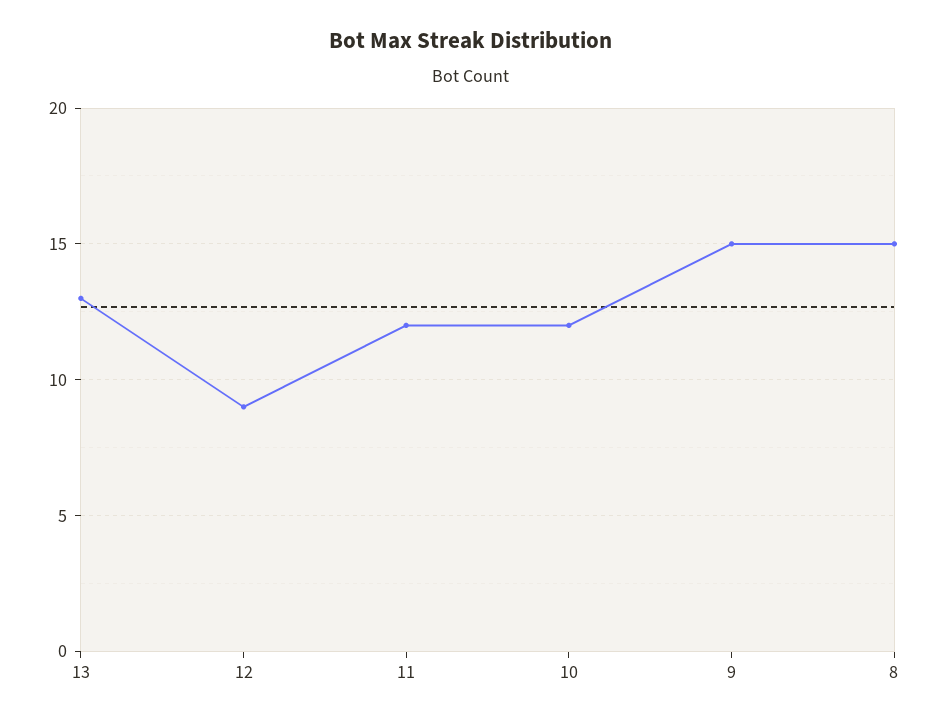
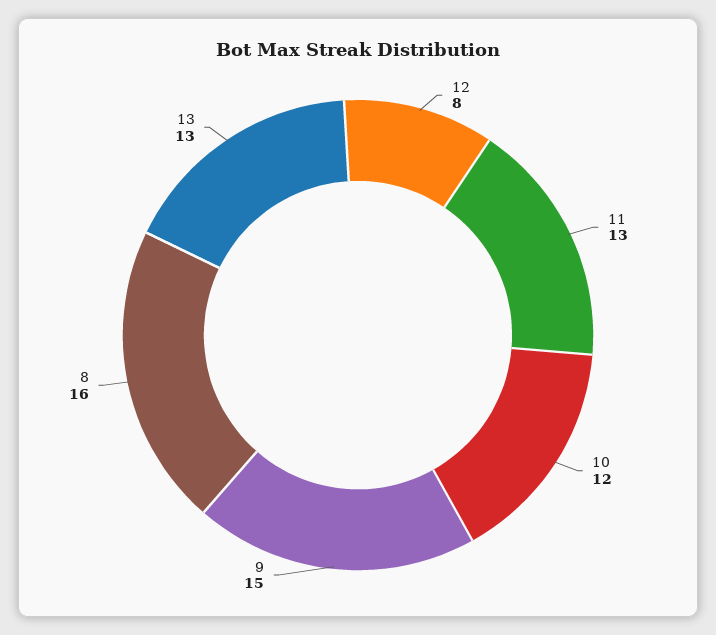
12: 9 -> 8
11: 12 -> 13
8: 15 -> 16

